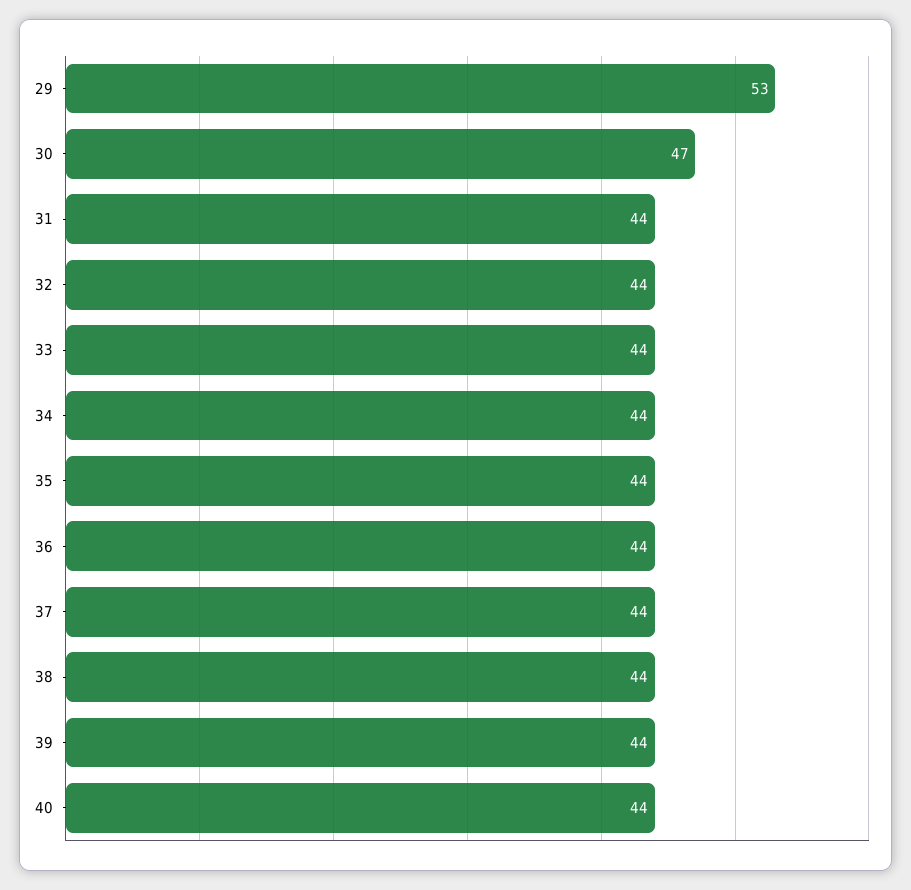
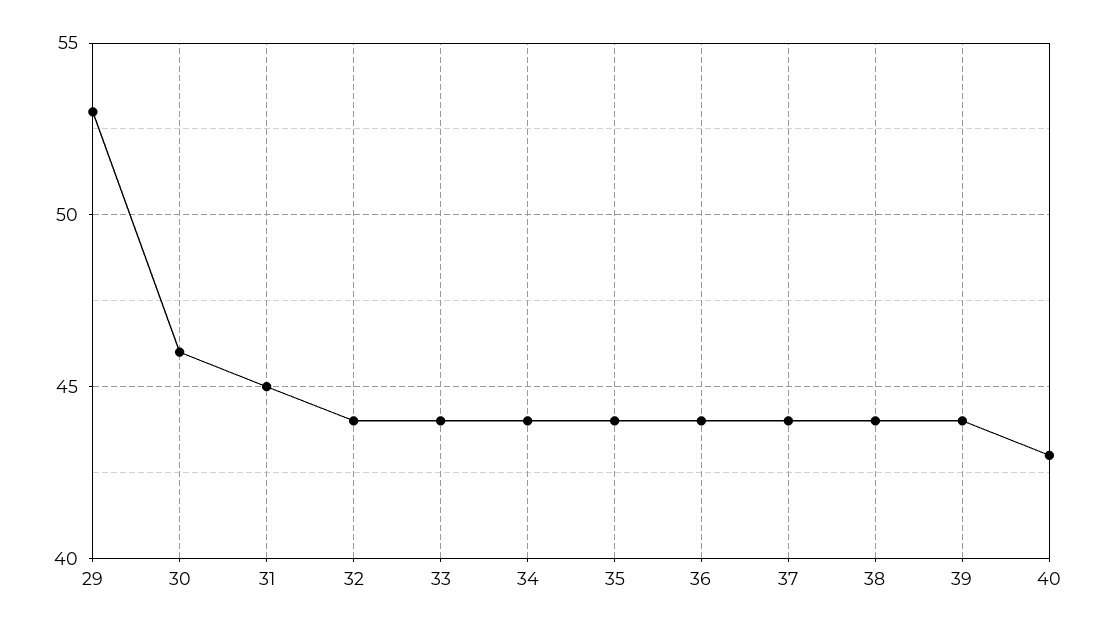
30: 47 -> 46
31: 44 -> 45
40: 44 -> 43

